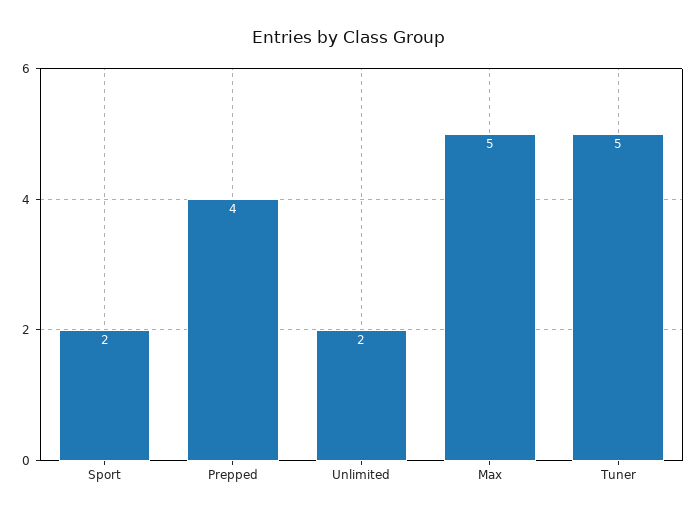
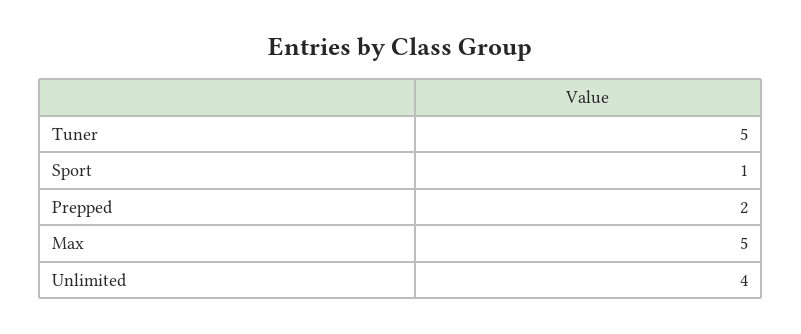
Sport: 2 -> 1
Prepped: 4 -> 2
Unlimited: 2 -> 4

